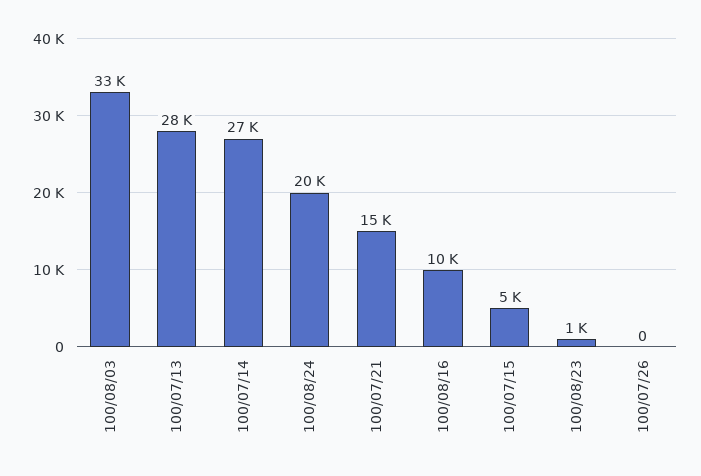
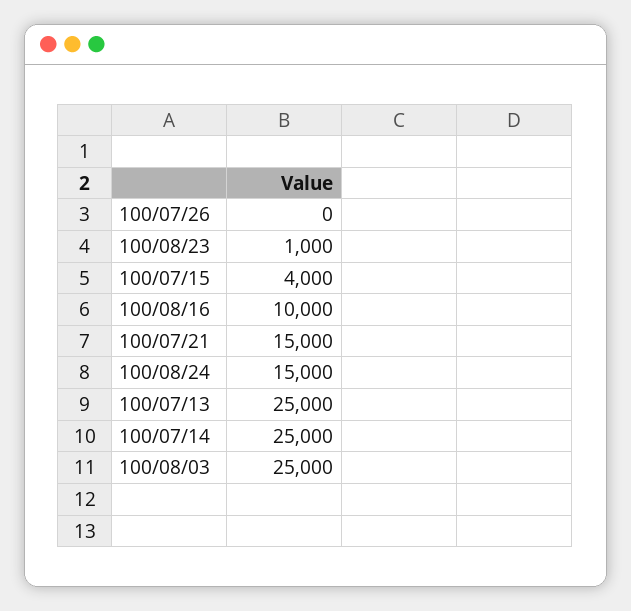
100/08/03: 33000 -> 25000
100/07/13: 28000 -> 25000
100/07/14: 27000 -> 25000
100/08/24: 20000 -> 15000
100/07/15: 5000 -> 4000

